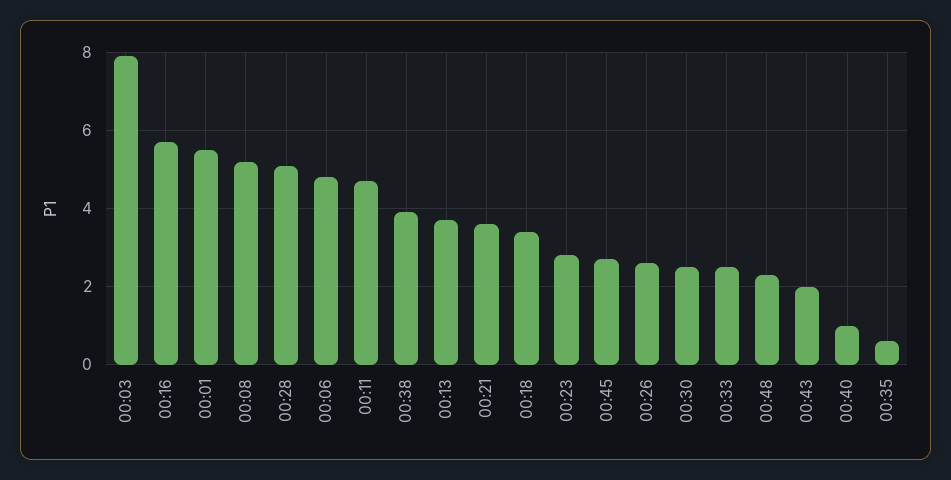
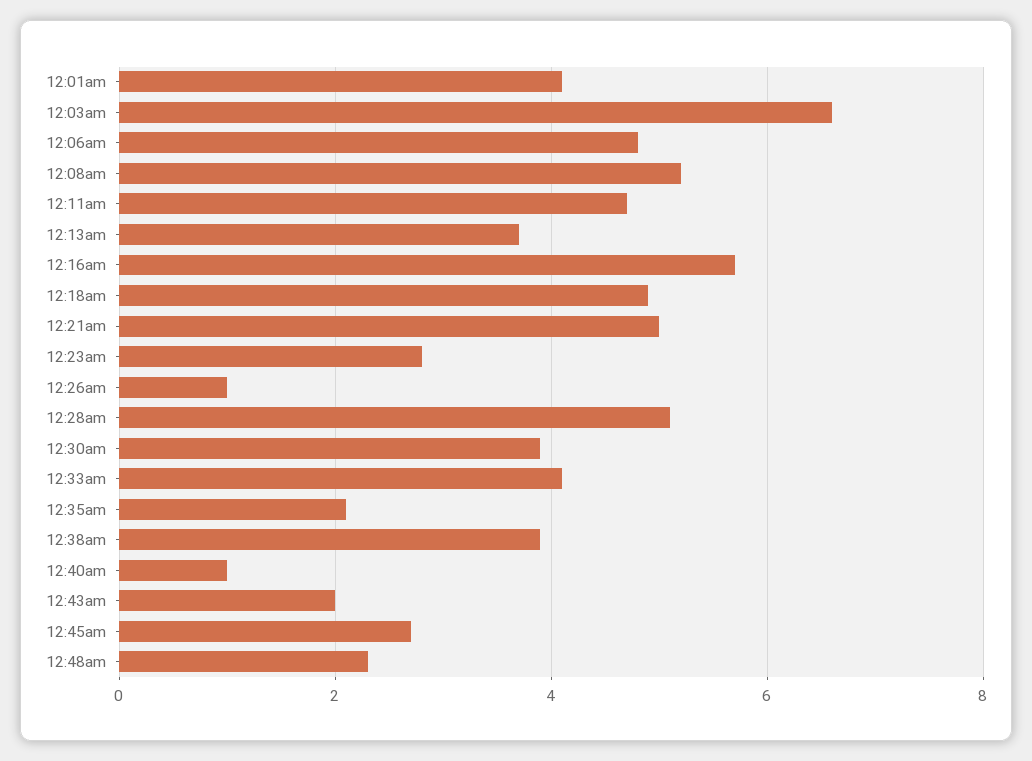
00:03: 8 -> 6.5
00:01: 5.5 -> 4
00:21: 3.5 -> 5
00:18: 3.5 -> 5
00:26: 2.5 -> 1
00:30: 2.5 -> 4
00:33: 2.5 -> 4
00:35: 0.5 -> 2

